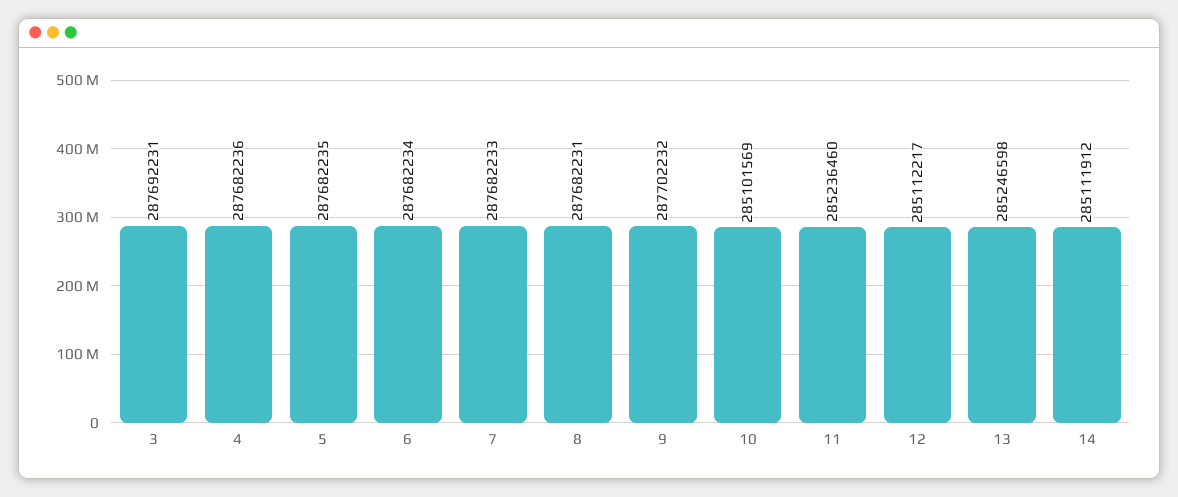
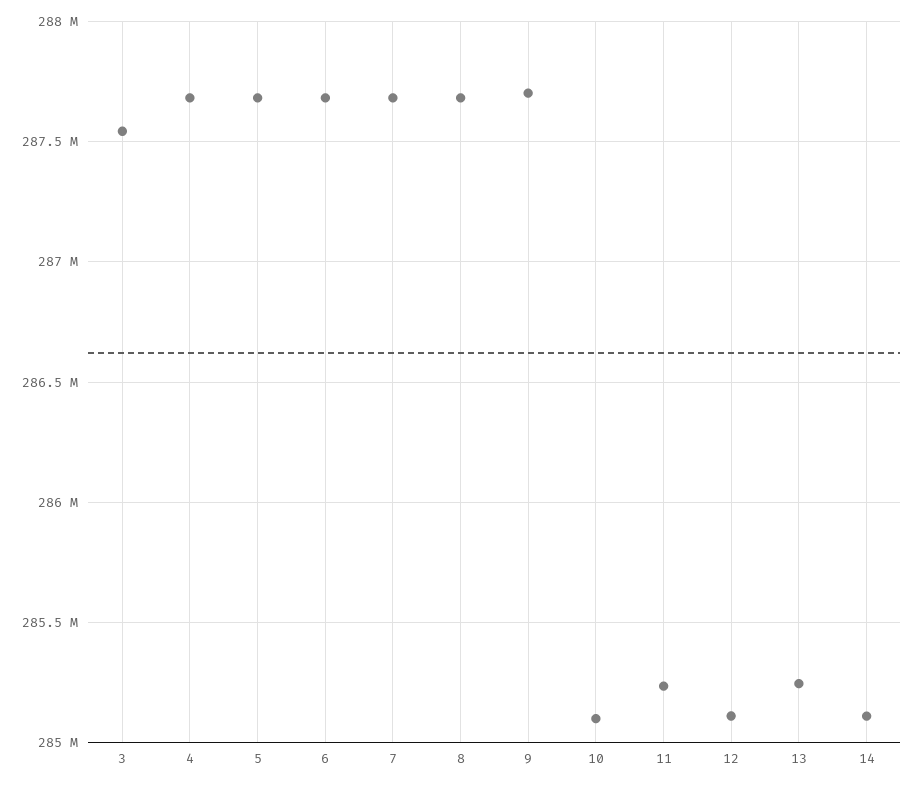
3: 287692231 -> 287550000

